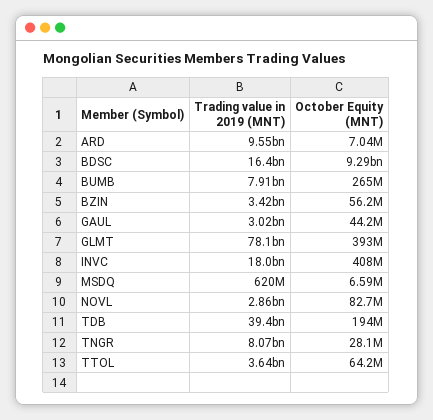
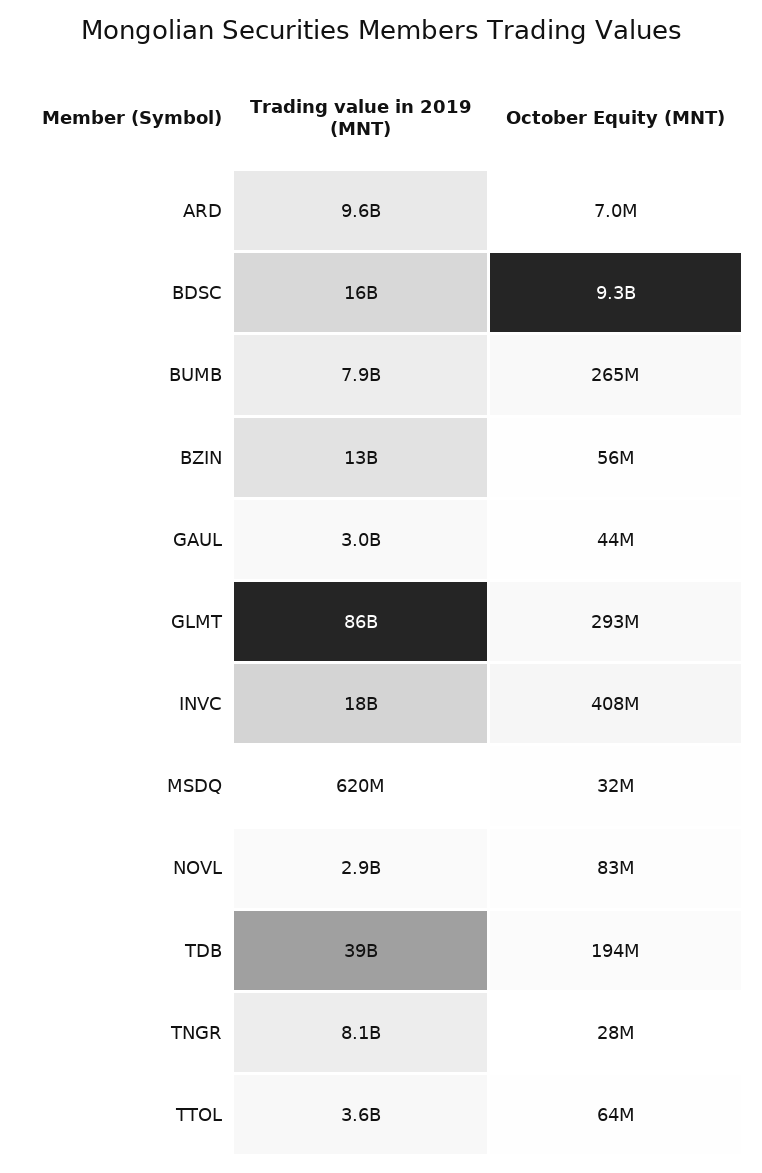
Trading value in 2019 (MNT), BZIN: 3420000000 -> 13000000000
Trading value in 2019 (MNT), GLMT: 78100000000 -> 86000000000
October Equity (MNT), GLMT: 393000000 -> 293000000
October Equity (MNT), MSDQ: 6590000 -> 32000000

